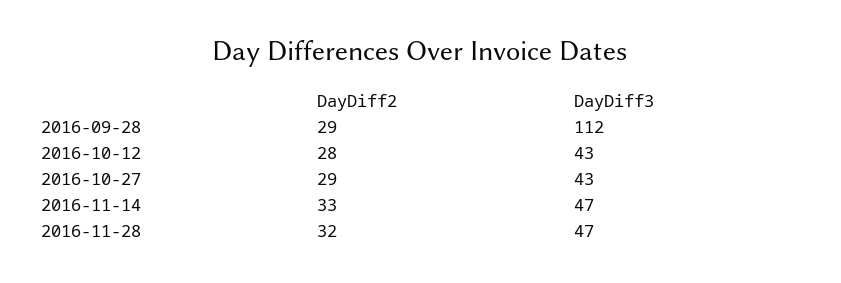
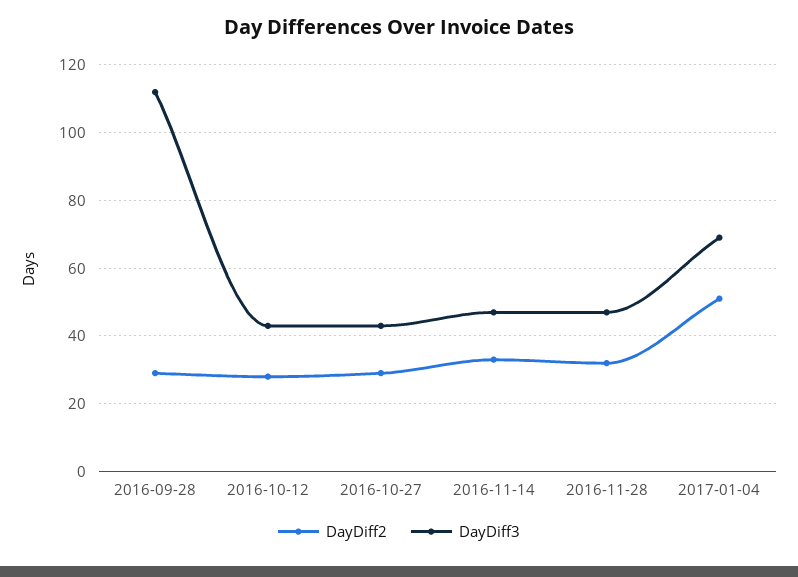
DayDiff2, 2017-01-04: none -> 50
DayDiff3, 2017-01-04: none -> 70

